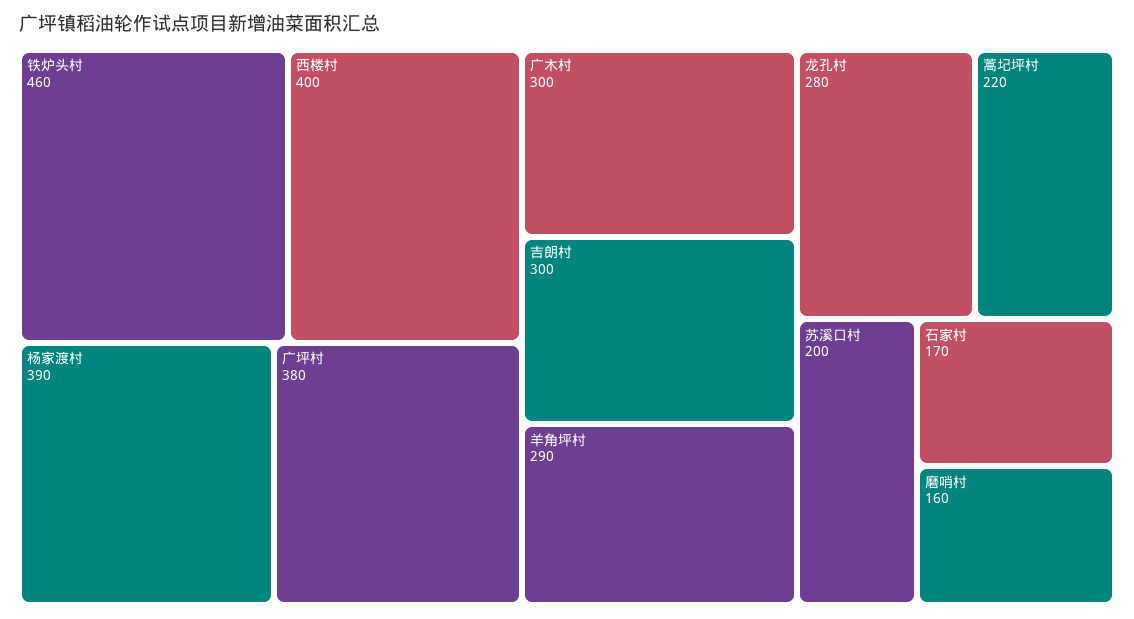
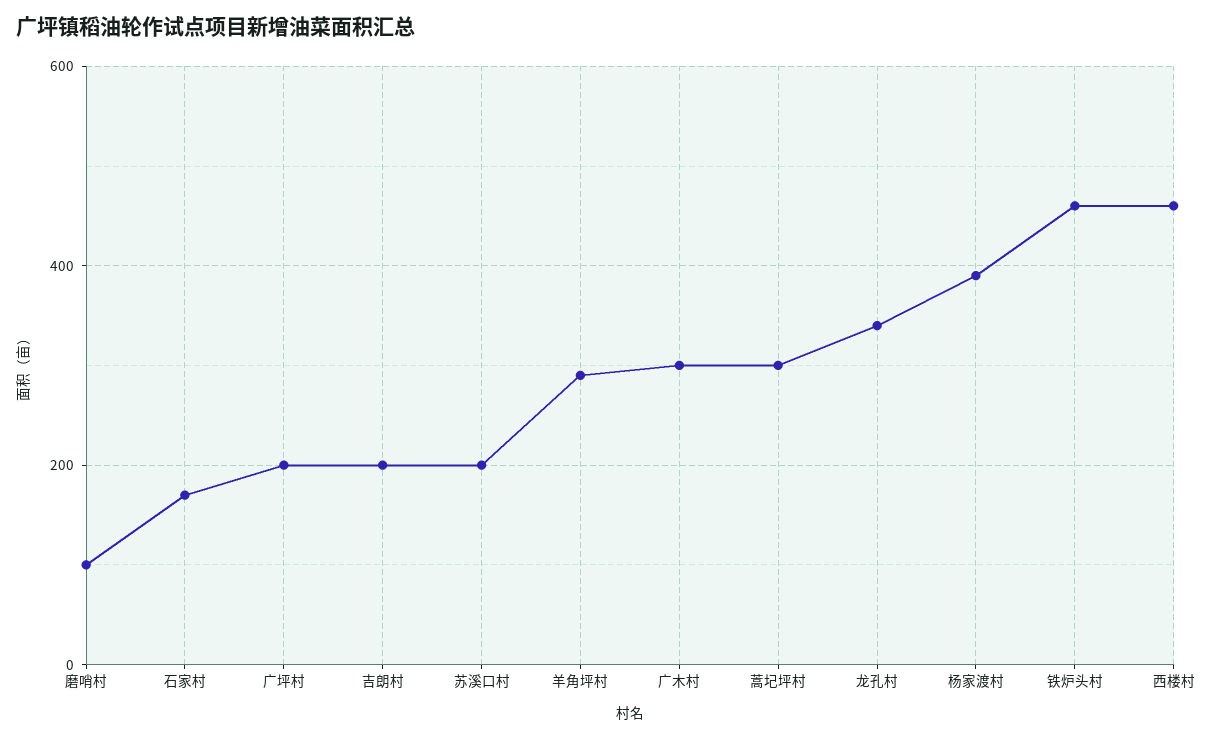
西楼村: 400 -> 460
广坪村: 380 -> 200
吉朗村: 300 -> 200
龙孔村: 280 -> 340
蒿圮坪村: 220 -> 300
磨哨村: 160 -> 100

